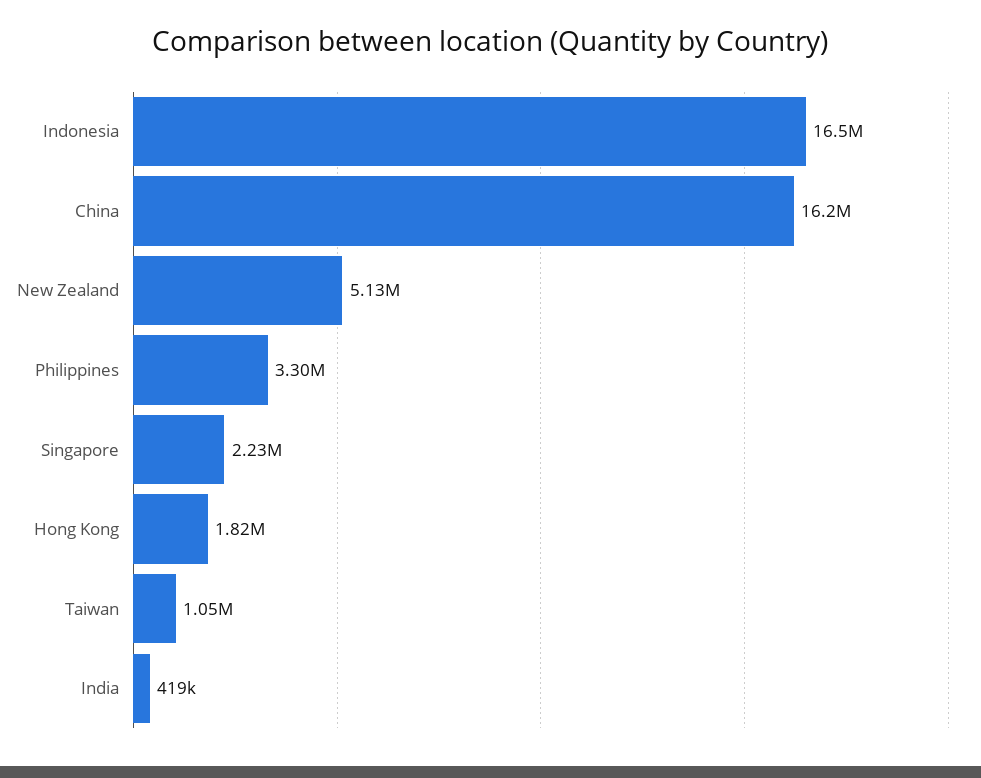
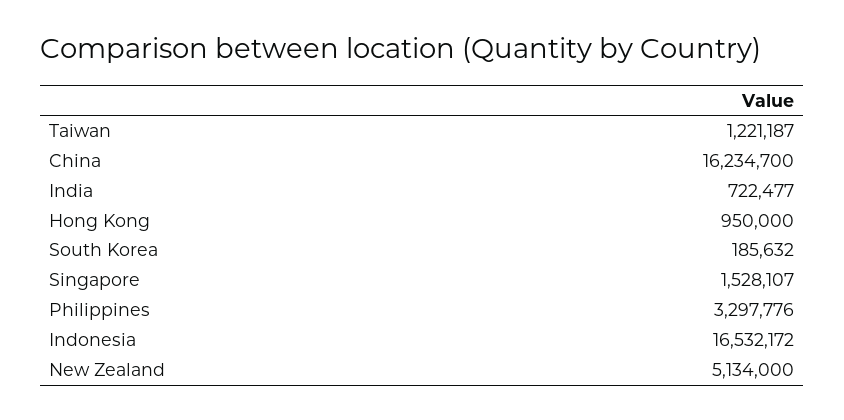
Singapore: 2230000 -> 1528107
Hong Kong: 1820000 -> 950000
Taiwan: 1050000 -> 1221187
India: 419000 -> 722477
South Korea: none -> 185632

